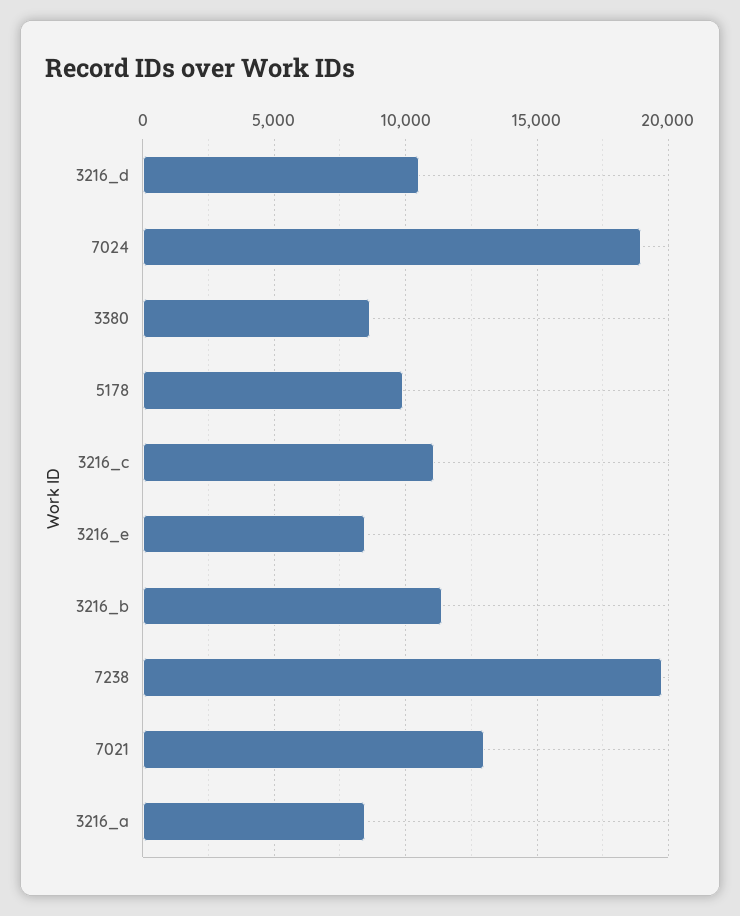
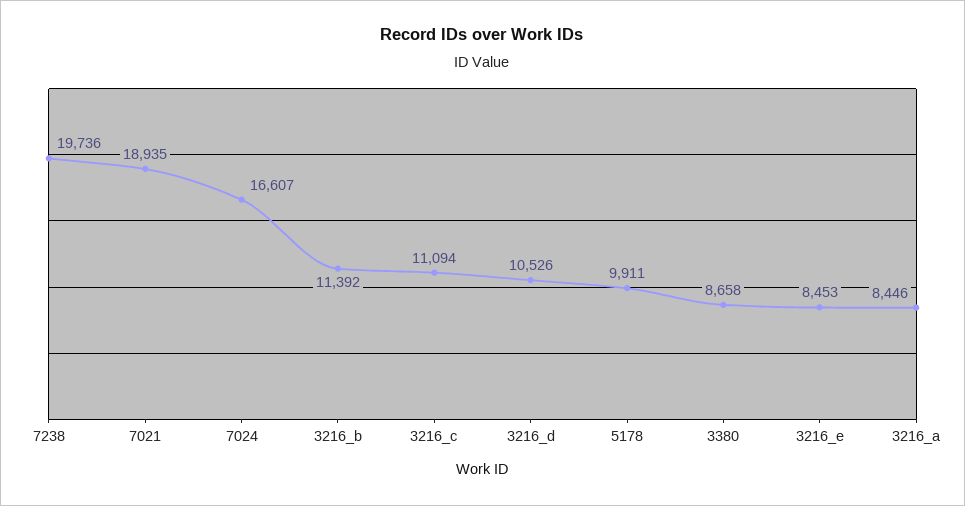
7024: 19000 -> 16607
7021: 13000 -> 18935

